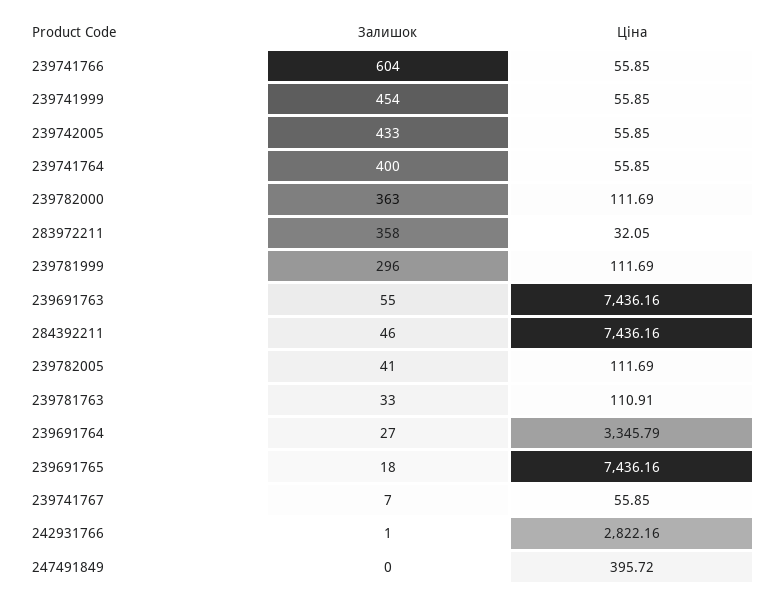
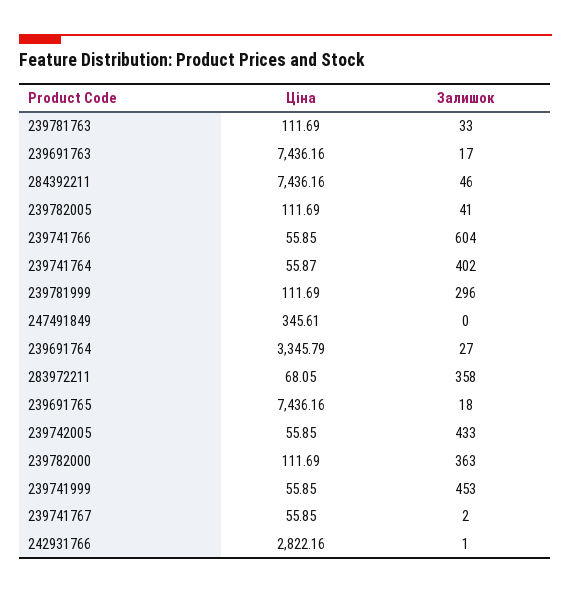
Залишок, 239741999: 454 -> 453
Залишок, 239741764: 400 -> 402
Ціна, 239741764: 55.85 -> 55.87
Ціна, 283972211: 32.05 -> 68.05
Залишок, 239691763: 55 -> 17
Ціна, 239781763: 110.91 -> 111.69
Залишок, 239741767: 7 -> 2
Ціна, 247491849: 395.72 -> 345.61

